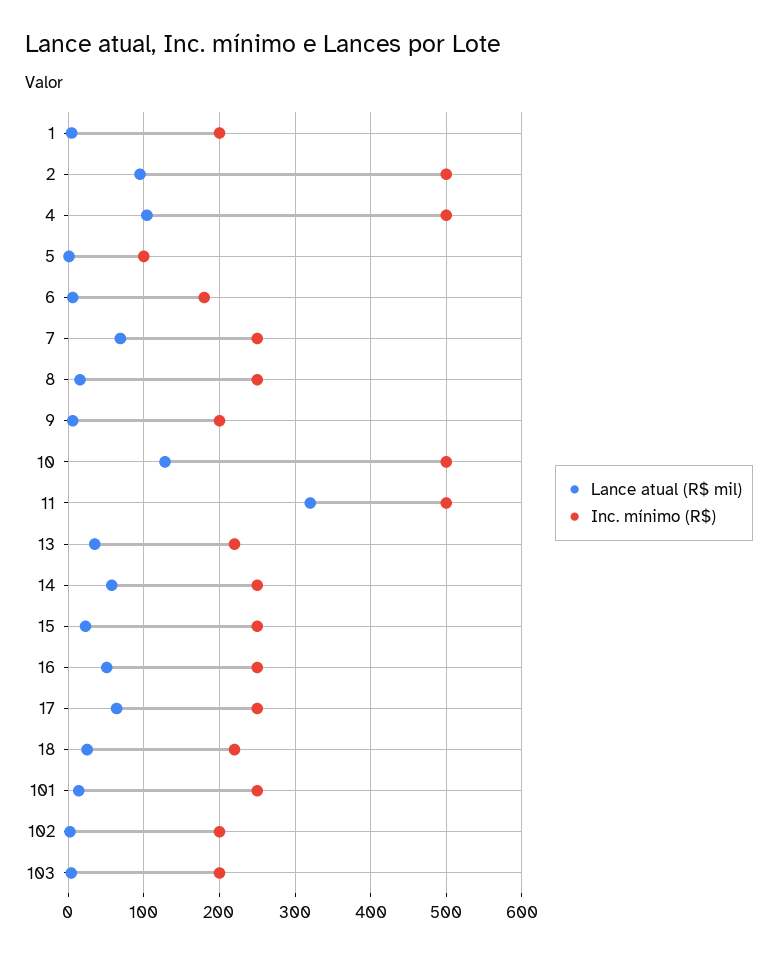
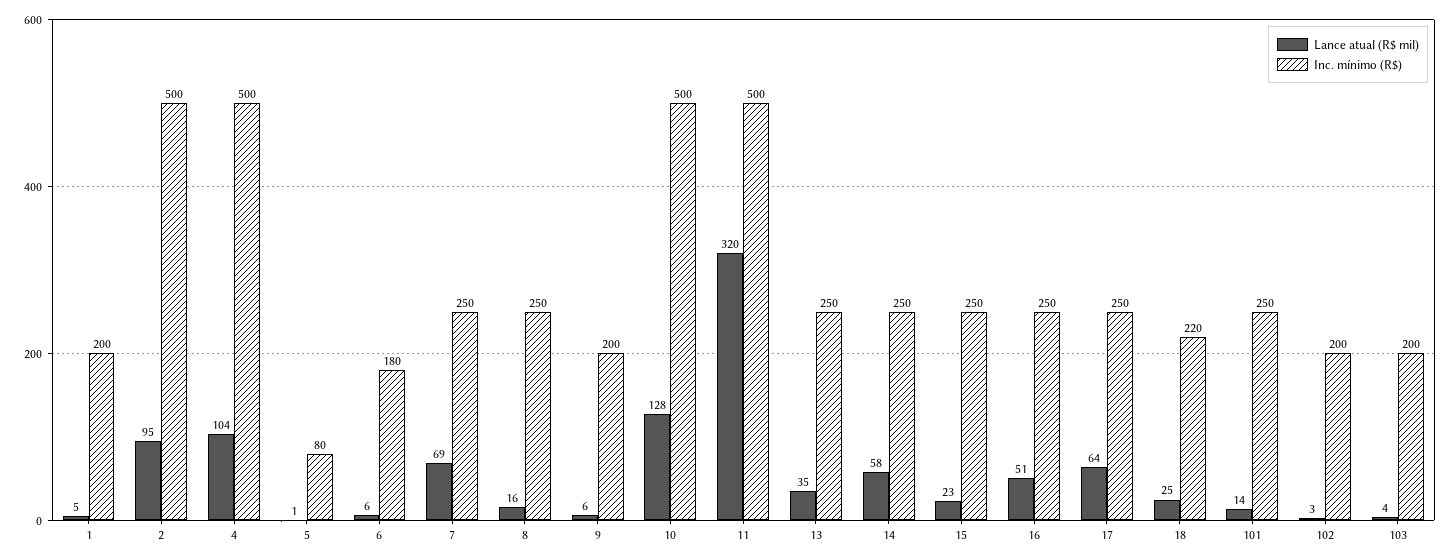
Inc. mínimo (R$), 5: 100 -> 80
Inc. mínimo (R$), 13: 220 -> 250

